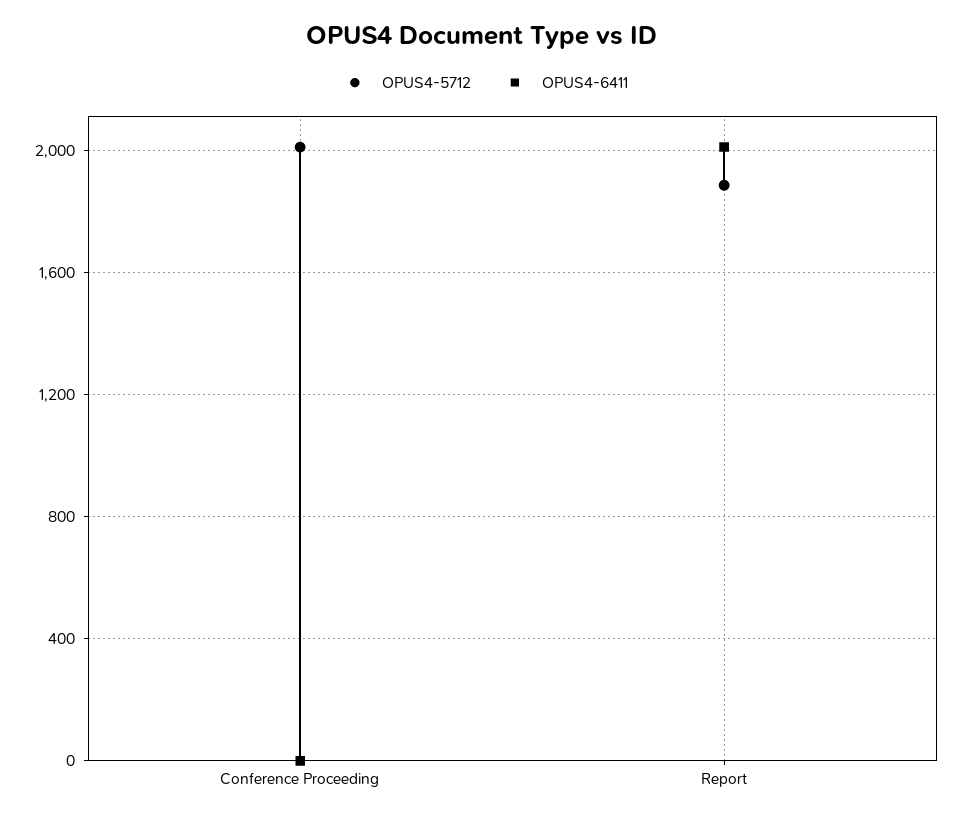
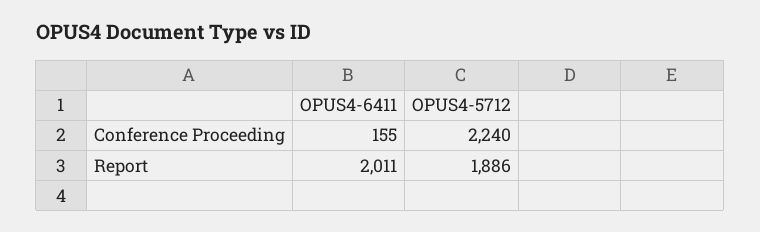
OPUS4-5712, Conference Proceeding: 2000 -> 2240
OPUS4-6411, Conference Proceeding: 0 -> 155

